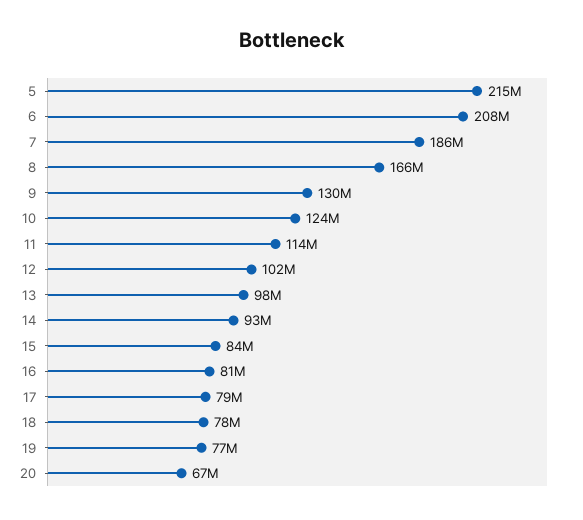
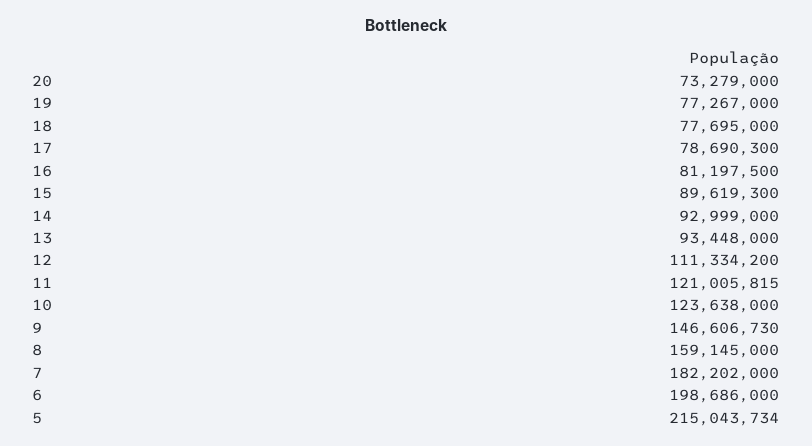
6: 208000000 -> 198686000
7: 186000000 -> 182202000
8: 166000000 -> 159145000
9: 130000000 -> 146606730
11: 114000000 -> 121005815
12: 102000000 -> 111334200
13: 98000000 -> 93448000
15: 84000000 -> 89619300
20: 67000000 -> 73279000

